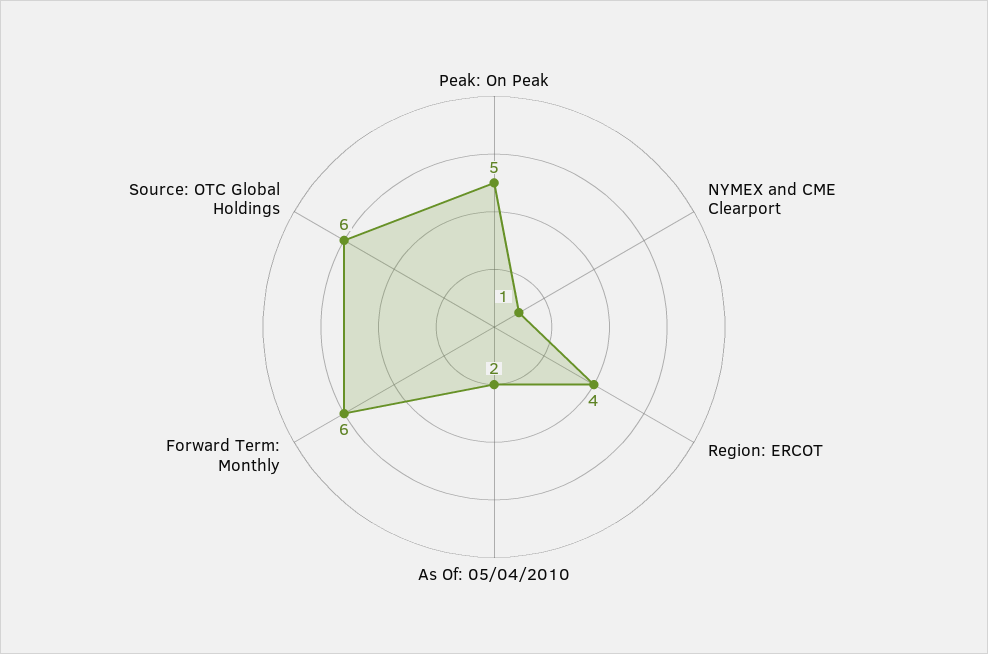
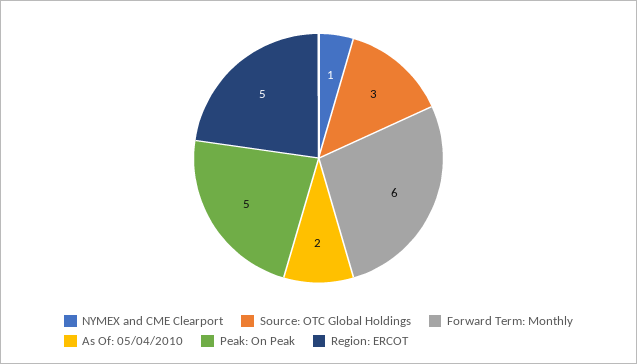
Region: ERCOT: 4 -> 5
Source: OTC Global Holdings: 6 -> 3

